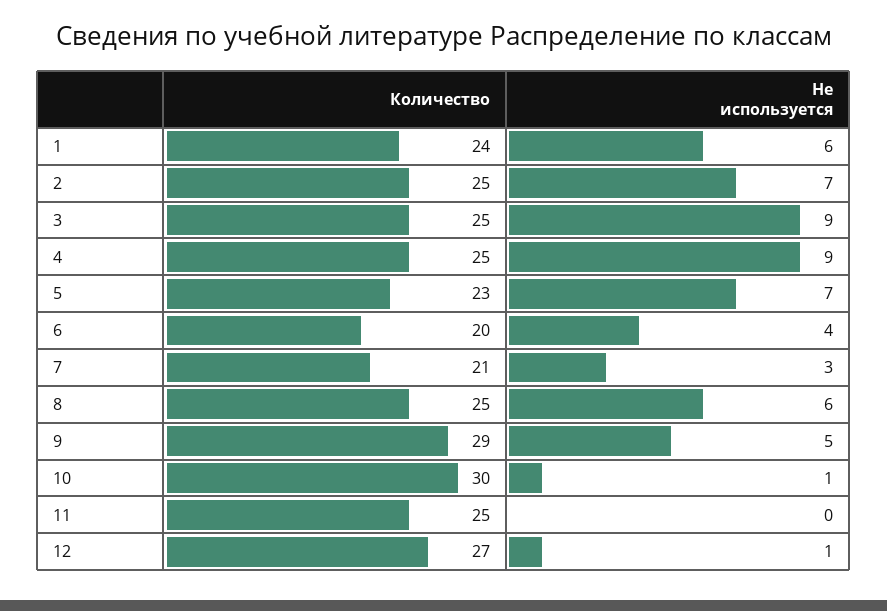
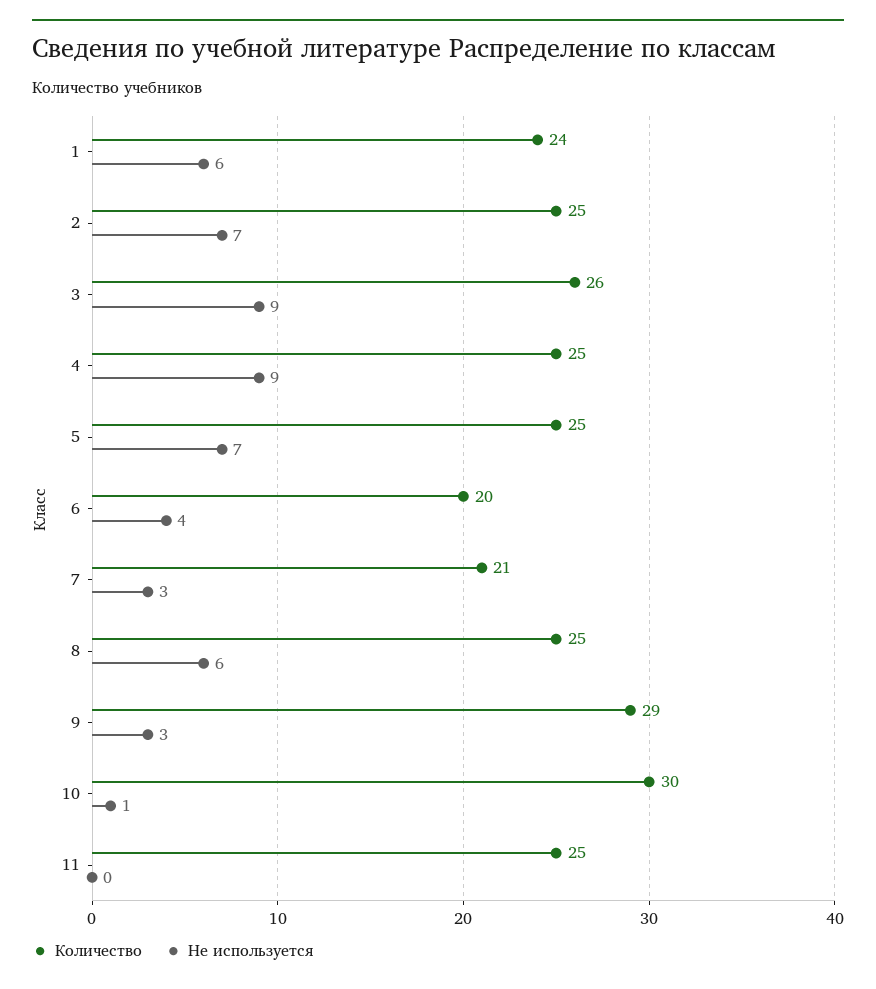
Количество, 3: 25 -> 26
Количество, 5: 23 -> 25
Не используется, 9: 5 -> 3
Количество, 12: 27 -> none
Не используется, 12: 1 -> none

